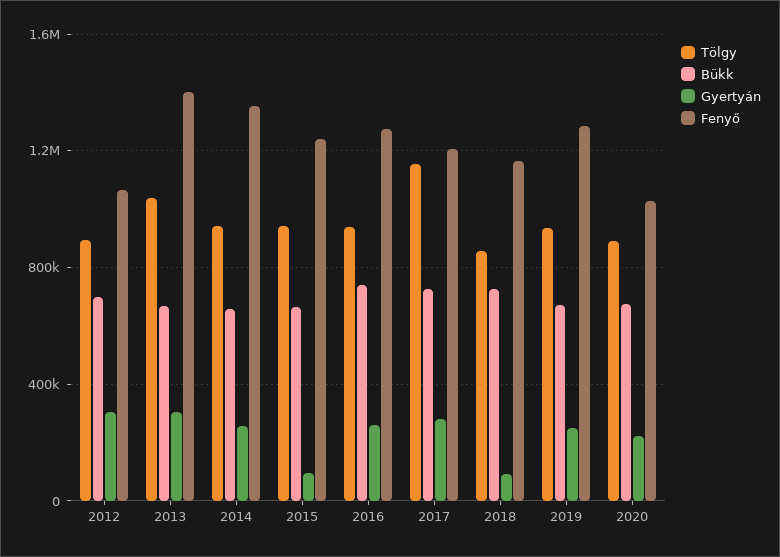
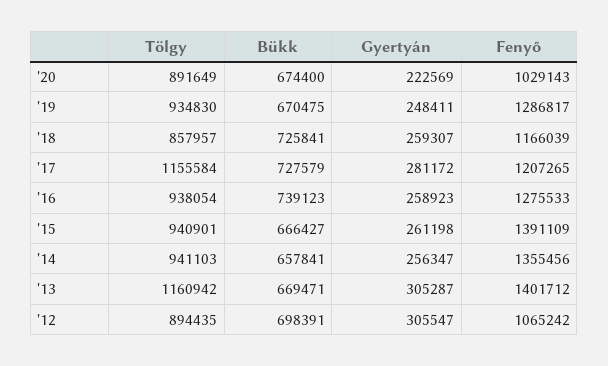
Tölgy, 2013: 1050000 -> 1160942
Gyertyán, 2015: 100000 -> 261198
Fenyő, 2015: 1250000 -> 1391109
Gyertyán, 2018: 100000 -> 259307

